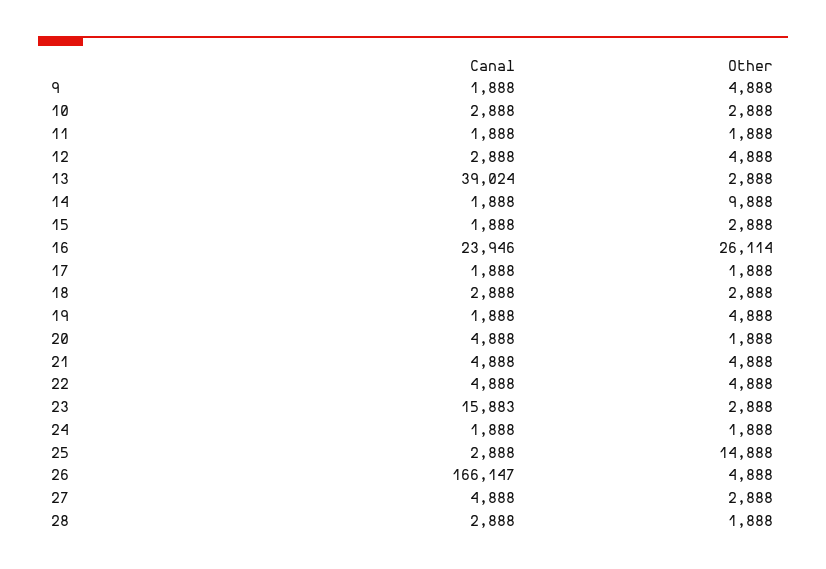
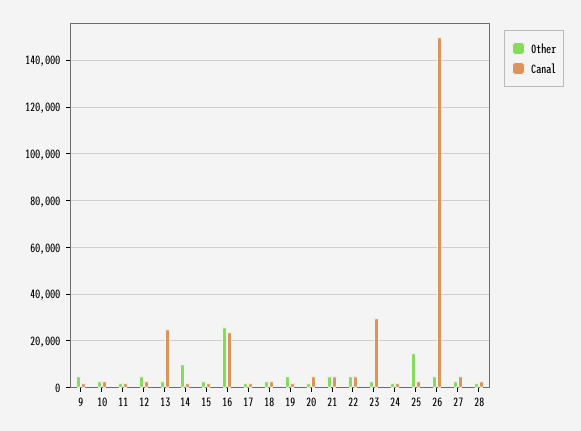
Canal, 13: 39024 -> 25000
Canal, 23: 15883 -> 30000
Canal, 26: 166147 -> 150000

